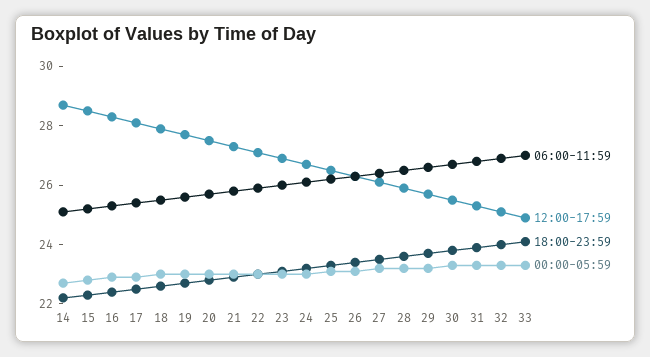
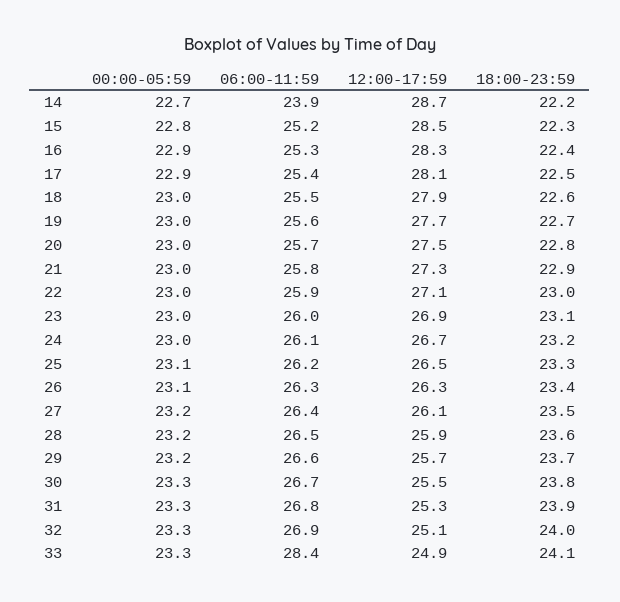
06:00-11:59, 14: 25 -> 23.9
06:00-11:59, 33: 27 -> 28.4

